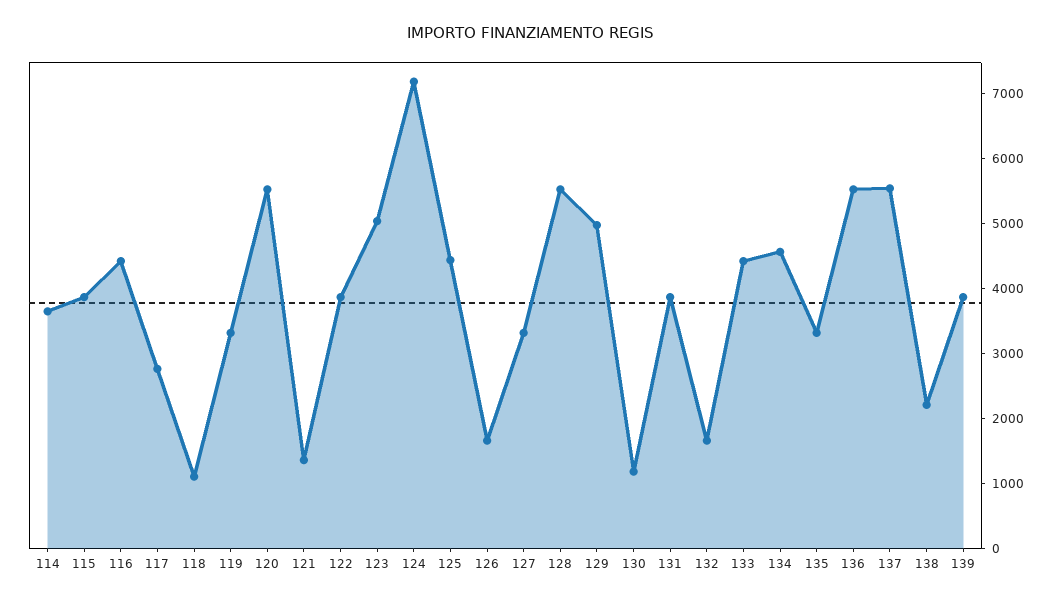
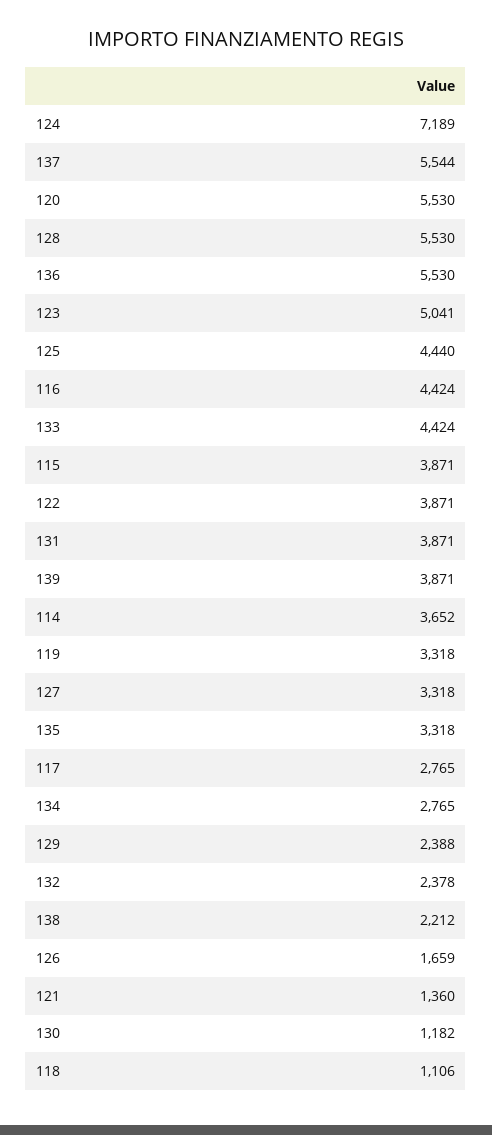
129: 5000 -> 2388
132: 1600 -> 2378
134: 4600 -> 2765

